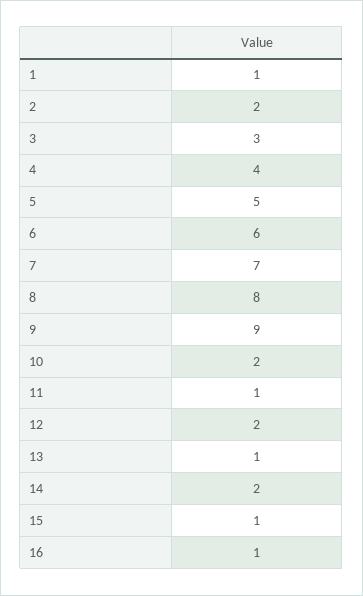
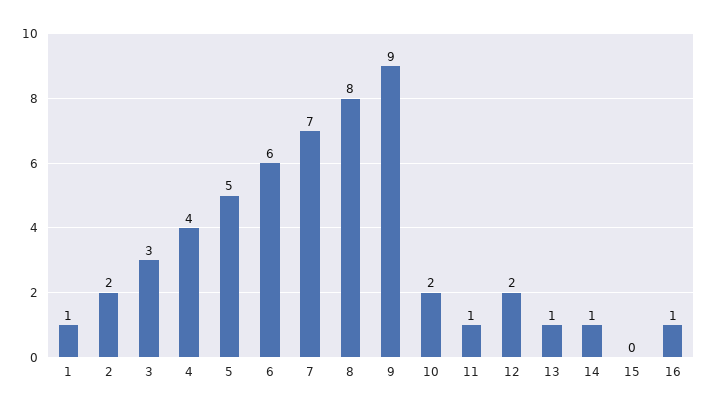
14: 2 -> 1
15: 1 -> 0

